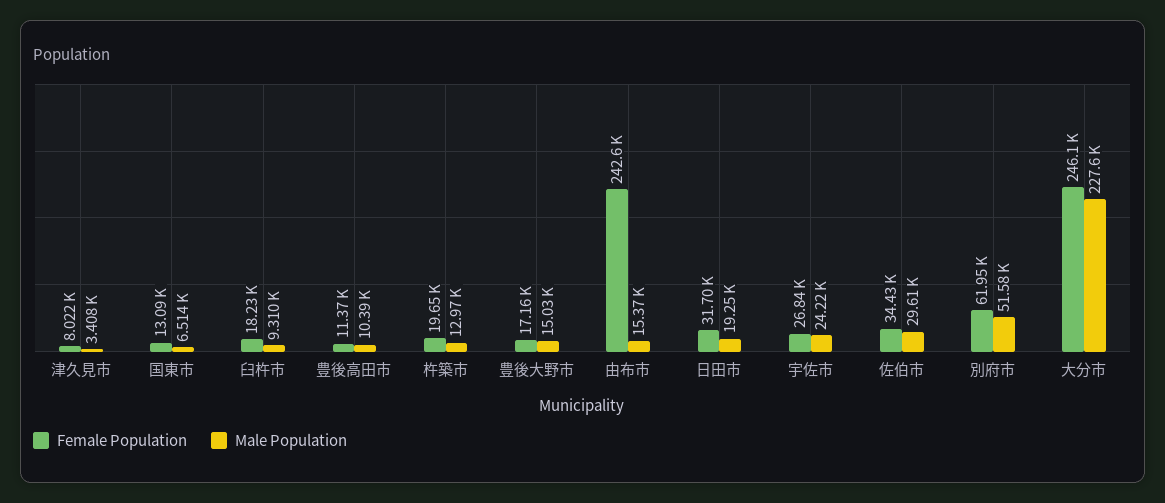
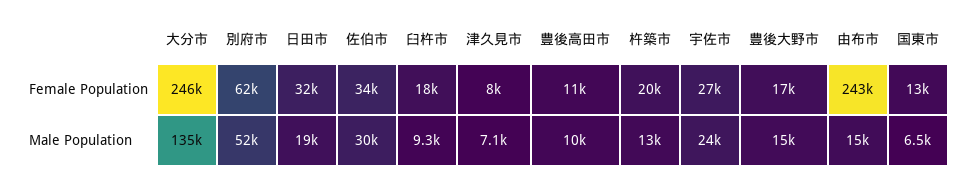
Male Population, 津久見市: 3408 -> 7100
Male Population, 大分市: 227600 -> 135000

